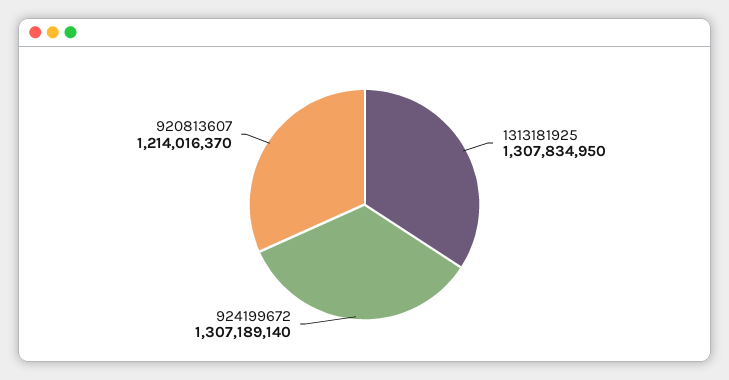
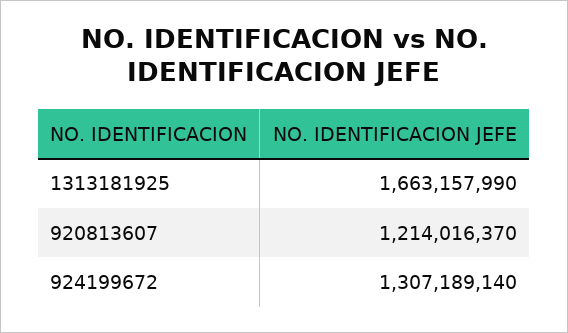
1313181925: 1307834950 -> 1663157990

